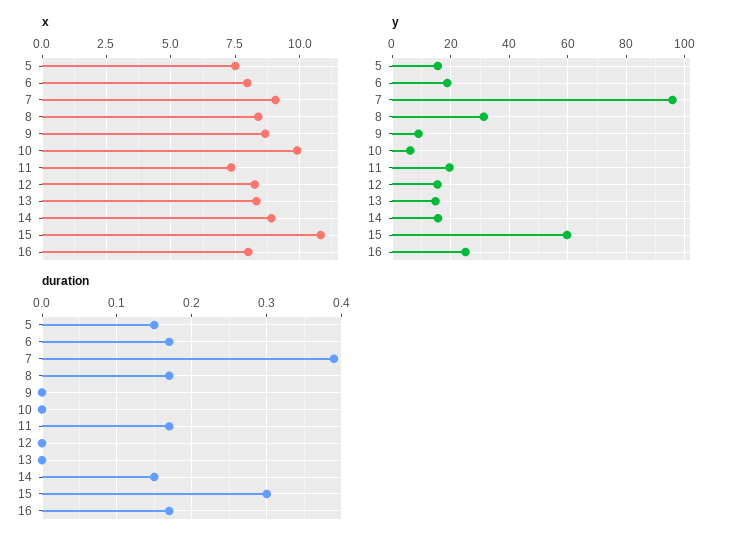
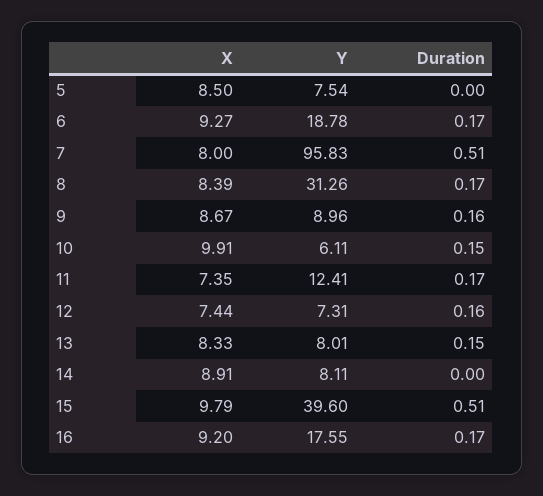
x, 5: 7.5 -> 8.5
x, 6: 8 -> 9.27
x, 7: 9 -> 8
x, 12: 8.25 -> 7.44
x, 15: 10.75 -> 9.79
x, 16: 8 -> 9.2
y, 5: 15 -> 7.54
y, 11: 20 -> 12.41
y, 12: 15 -> 7.31
y, 13: 15 -> 8.01
y, 14: 15 -> 8.11
y, 15: 60 -> 39.6
y, 16: 25 -> 17.55
duration, 5: 0.15 -> 0
duration, 7: 0.39 -> 0.51
duration, 9: 0 -> 0.16
duration, 10: 0 -> 0.15
duration, 12: 0 -> 0.16
duration, 13: 0 -> 0.15
duration, 14: 0.15 -> 0
duration, 15: 0.3 -> 0.51

